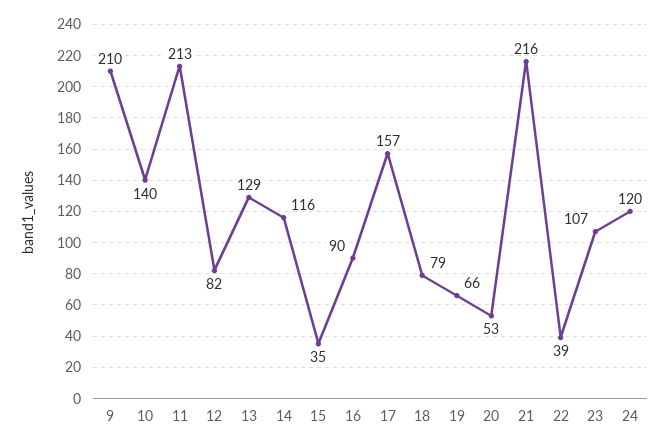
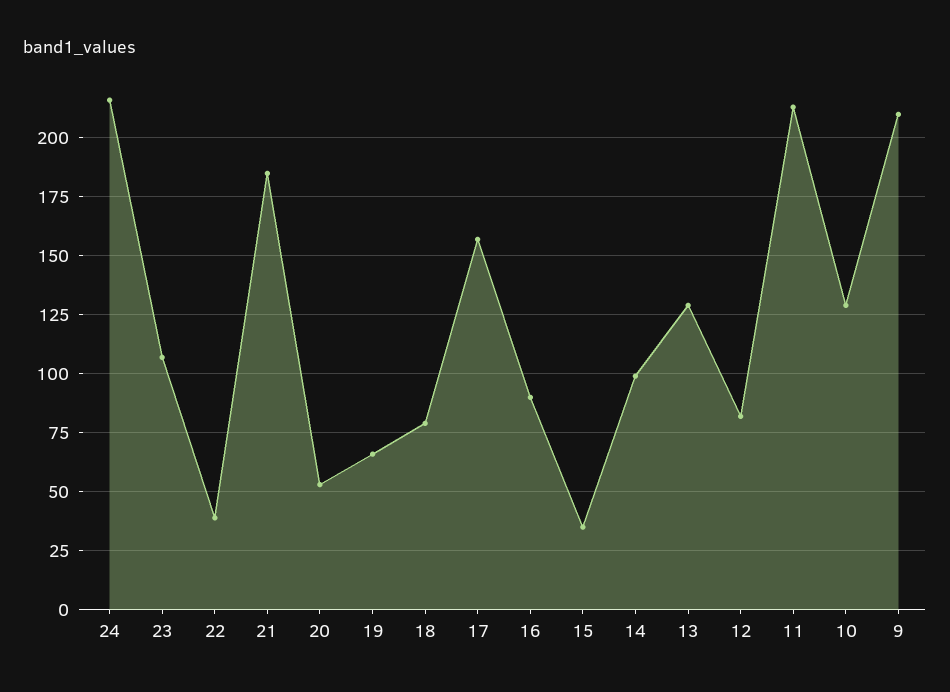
10: 140 -> 130
14: 116 -> 100
21: 216 -> 185
24: 120 -> 215

